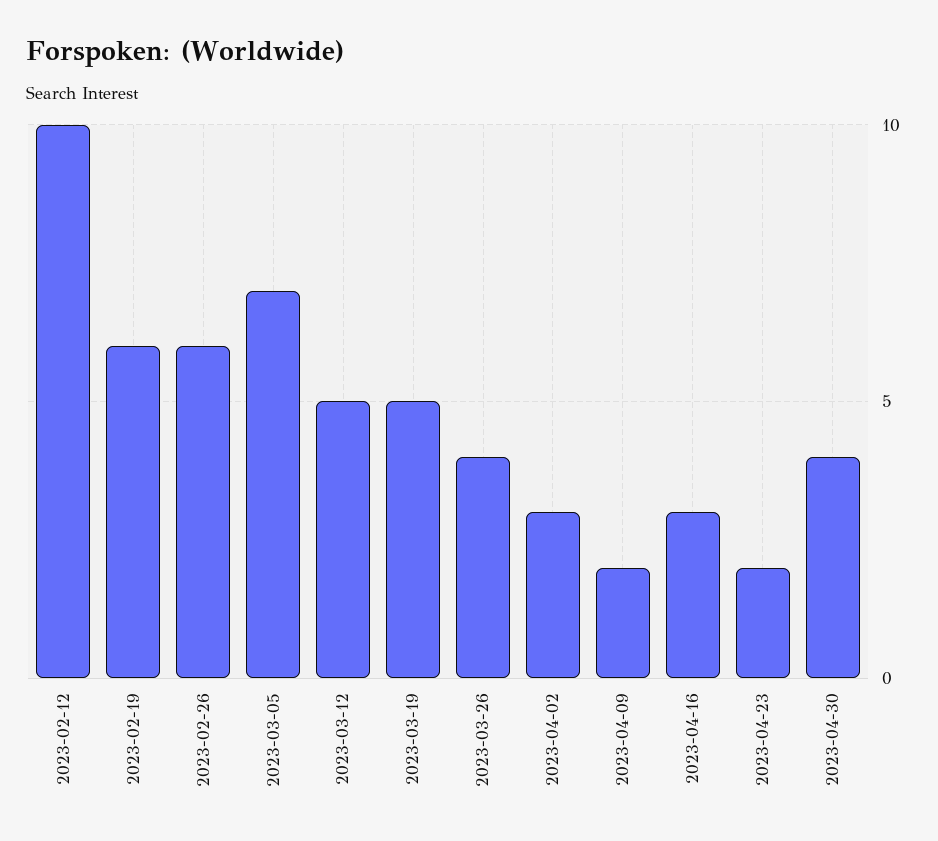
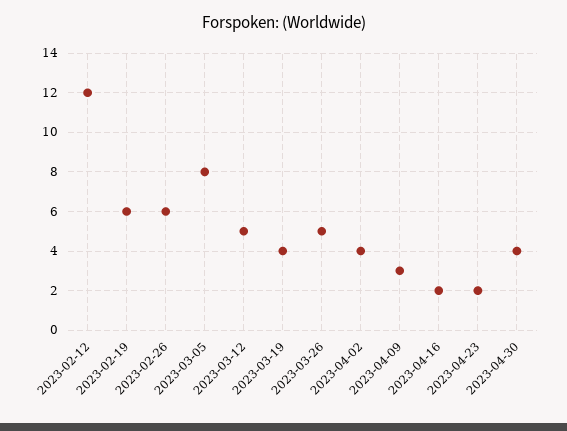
2023-02-12: 10 -> 12
2023-03-05: 7 -> 8
2023-03-19: 5 -> 4
2023-03-26: 4 -> 5
2023-04-02: 3 -> 4
2023-04-09: 2 -> 3
2023-04-16: 3 -> 2

